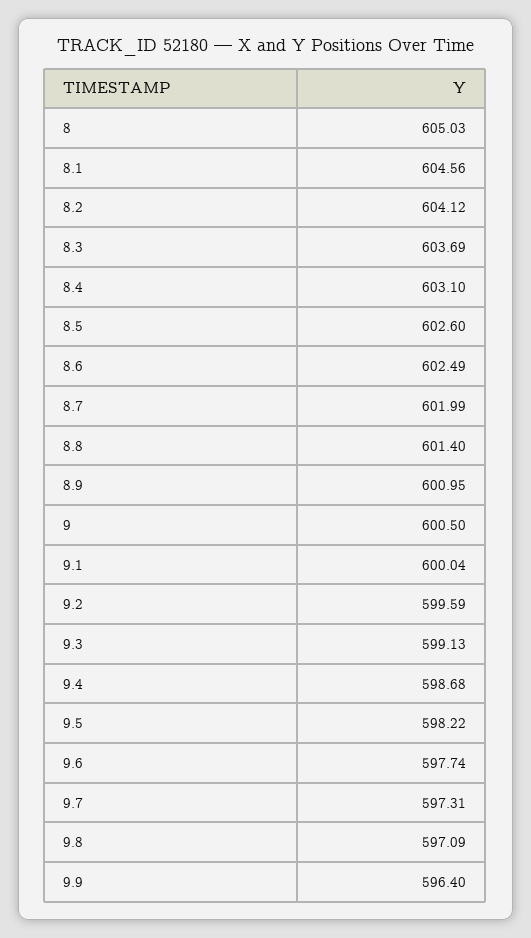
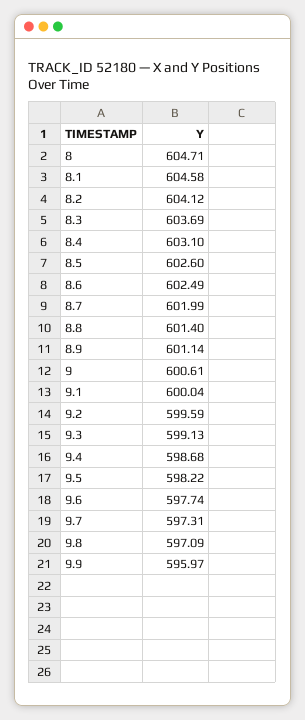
8: 605.03 -> 604.71
8.1: 604.56 -> 604.58
8.9: 600.95 -> 601.14
9: 600.5 -> 600.61
9.9: 596.4 -> 595.97

